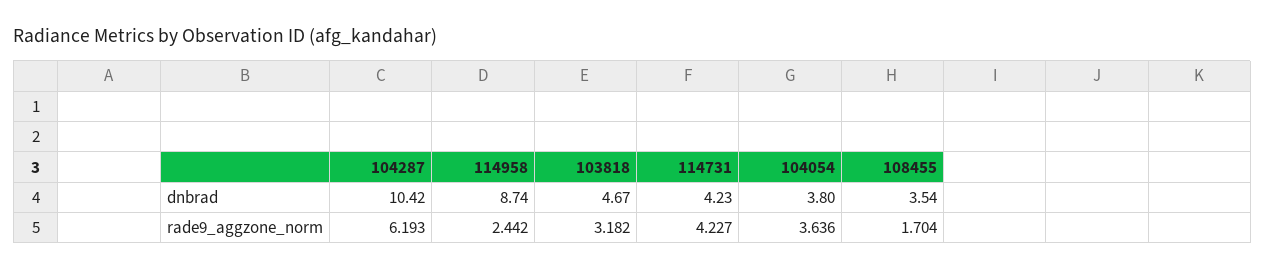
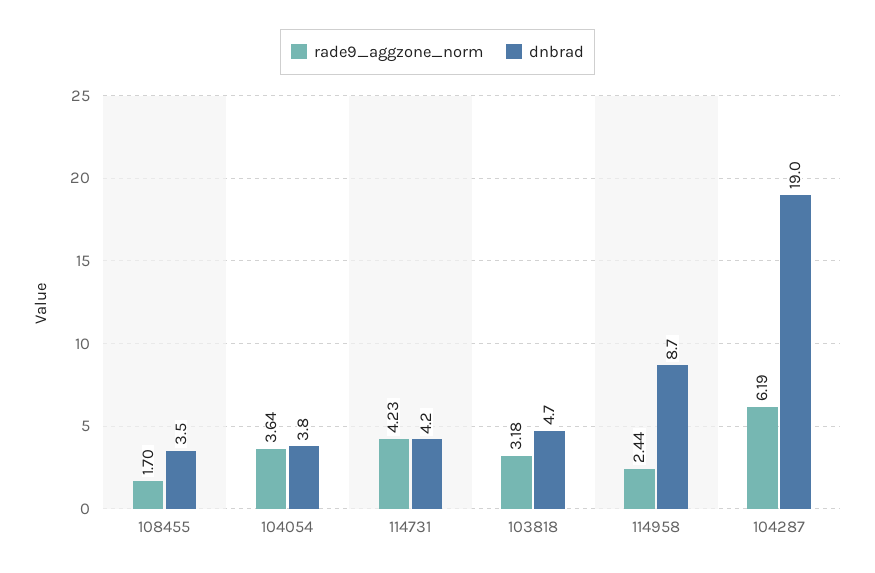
dnbrad, 104287: 10.42 -> 19

